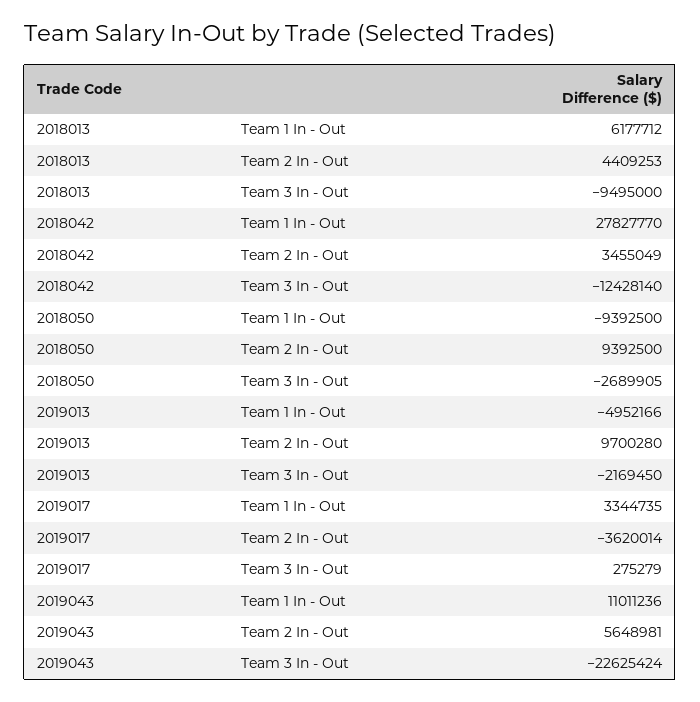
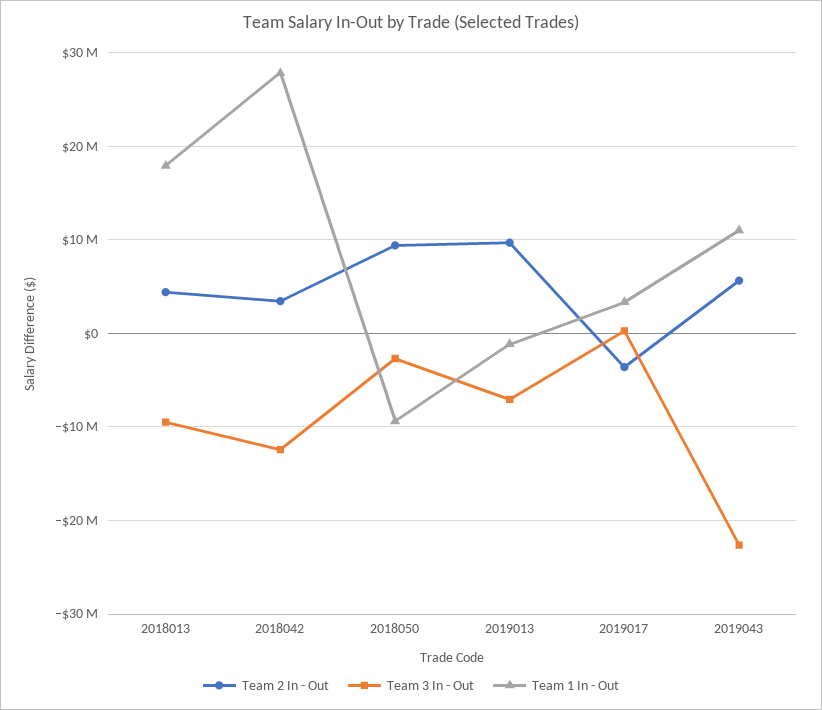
Team 1 In - Out, 2018013: 6177712 -> 18000000
Team 1 In - Out, 2019013: -4952166 -> -1000000
Team 3 In - Out, 2019013: -2169450 -> -7000000

